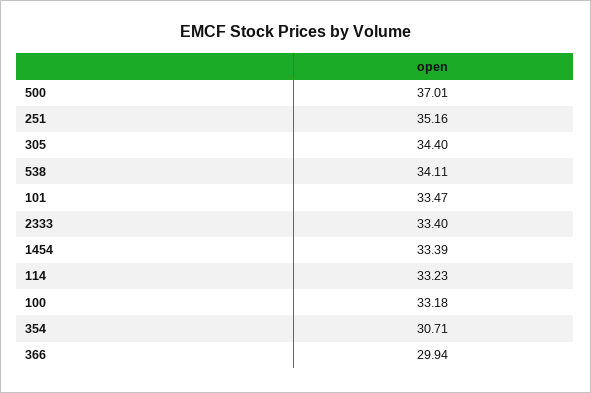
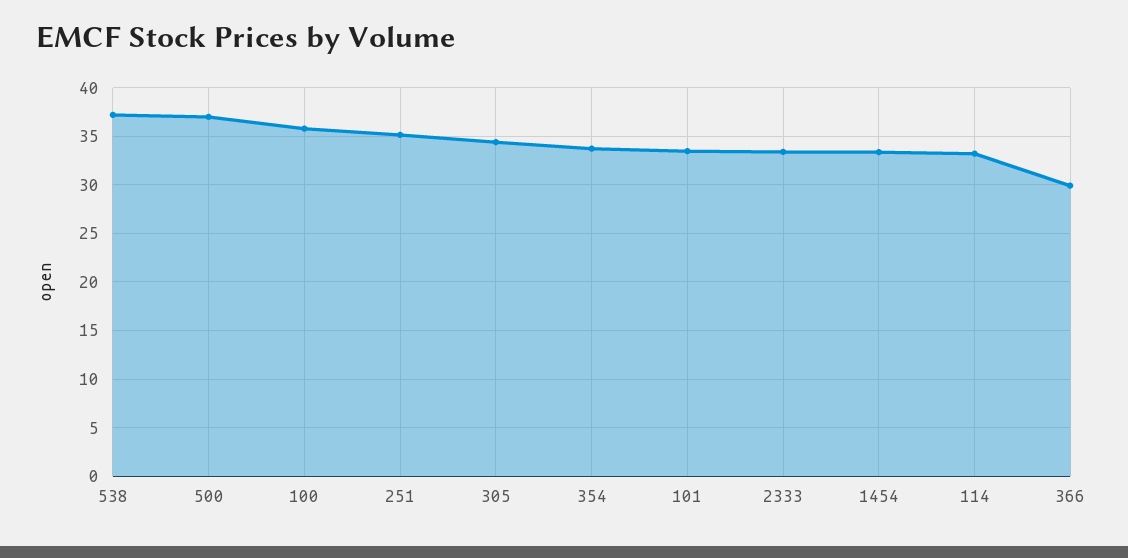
538: 34.11 -> 37
100: 33.18 -> 36
354: 30.71 -> 34

